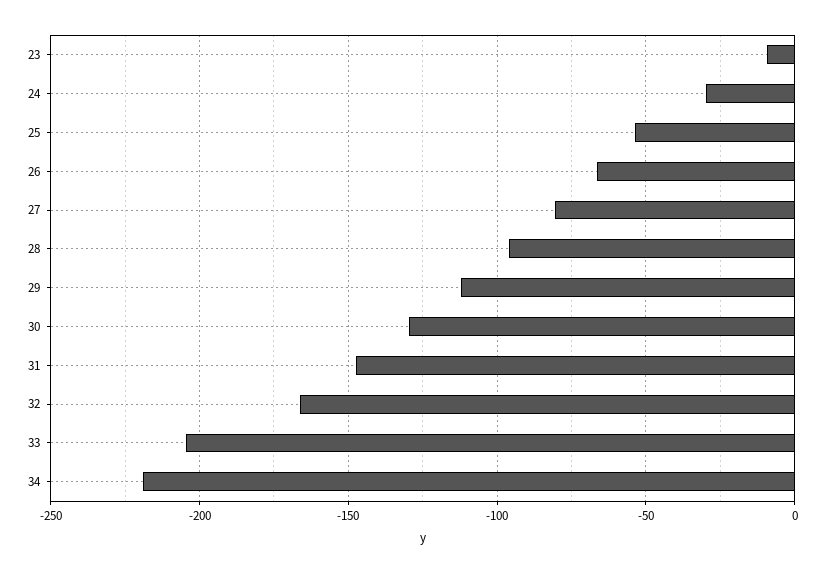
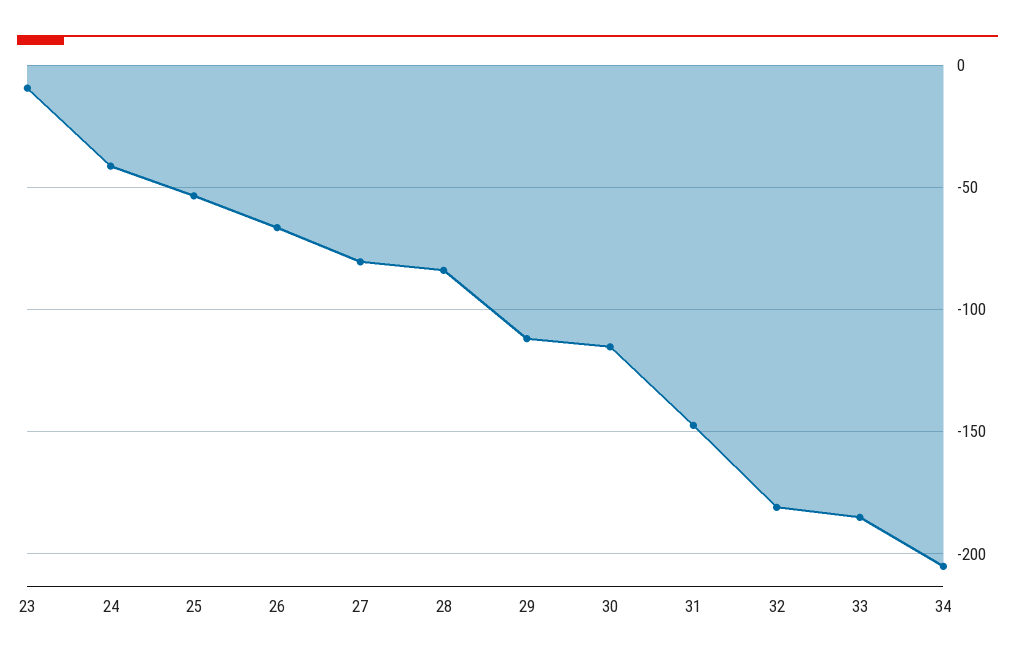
24: -30 -> -40
28: -95 -> -85
30: -130 -> -115
32: -165 -> -180
33: -205 -> -185
34: -220 -> -205

